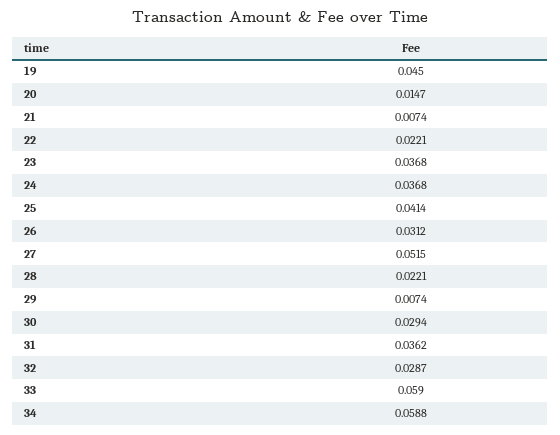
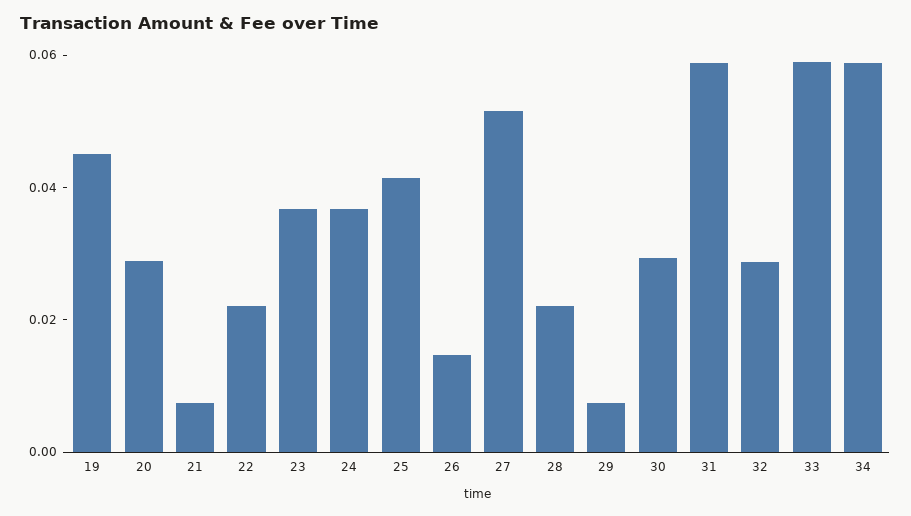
20: 0.0147 -> 0.03
26: 0.0312 -> 0.015
31: 0.0362 -> 0.06

